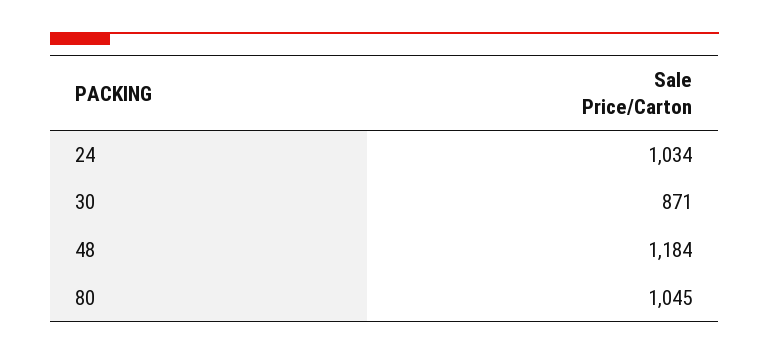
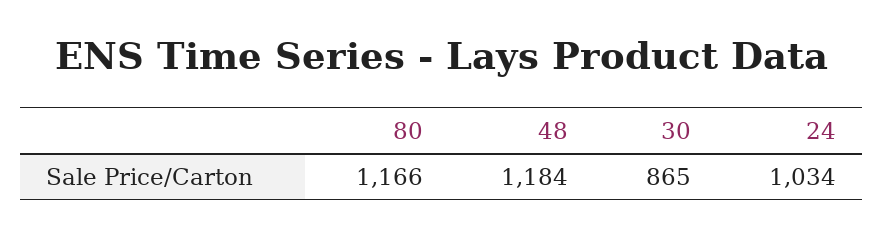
30: 871 -> 865
80: 1045 -> 1166

